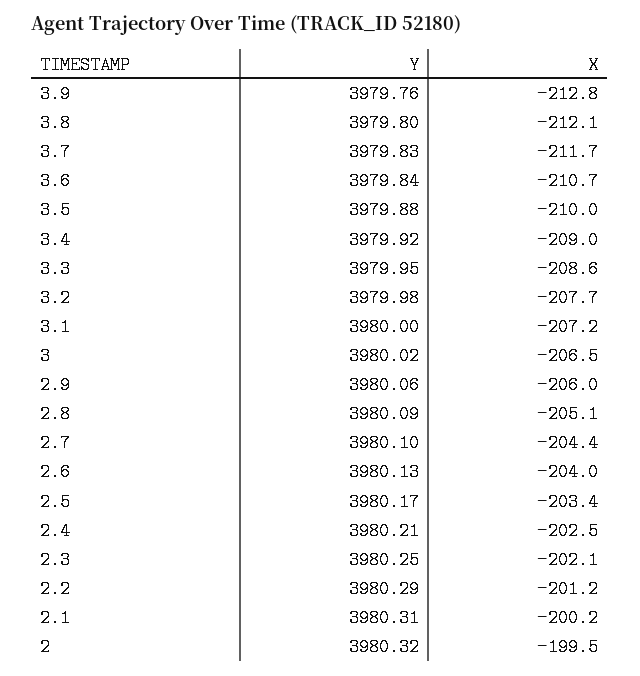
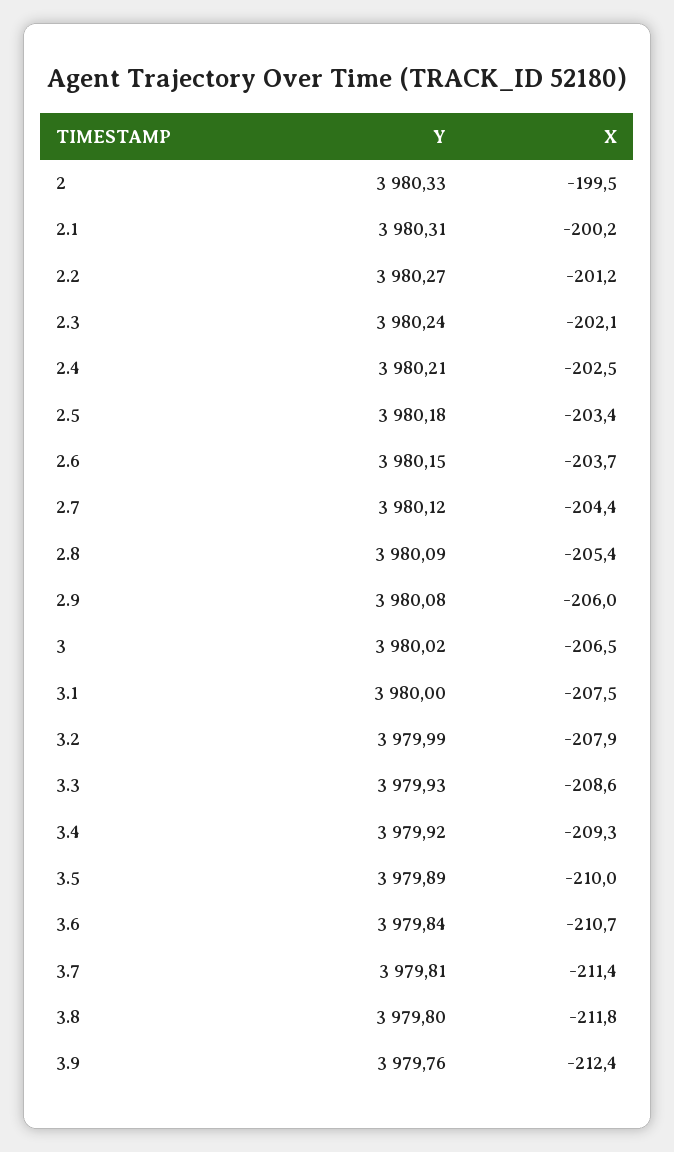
X, 3.9: -212.8 -> -212.4
X, 3.8: -212.1 -> -211.8
Y, 3.7: 3979.83 -> 3979.81
X, 3.7: -211.7 -> -211.4
Y, 3.5: 3979.88 -> 3979.89
X, 3.4: -209 -> -209.3
Y, 3.3: 3979.95 -> 3979.93
Y, 3.2: 3979.98 -> 3979.99
X, 3.2: -207.7 -> -207.9
X, 3.1: -207.2 -> -207.5
Y, 2.9: 3980.06 -> 3980.08
X, 2.8: -205.1 -> -205.4
Y, 2.7: 3980.1 -> 3980.12
Y, 2.6: 3980.13 -> 3980.15
X, 2.6: -204 -> -203.7
Y, 2.5: 3980.17 -> 3980.18
Y, 2.3: 3980.25 -> 3980.24
Y, 2.2: 3980.29 -> 3980.27
Y, 2: 3980.32 -> 3980.33

